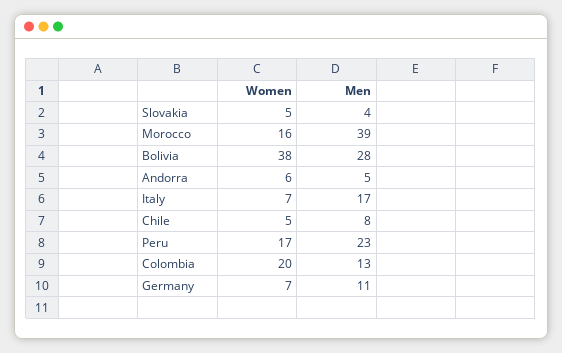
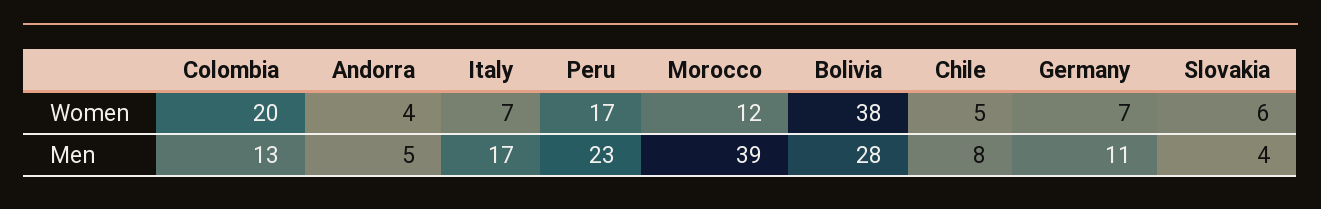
Women, Slovakia: 5 -> 6
Women, Morocco: 16 -> 12
Women, Andorra: 6 -> 4

